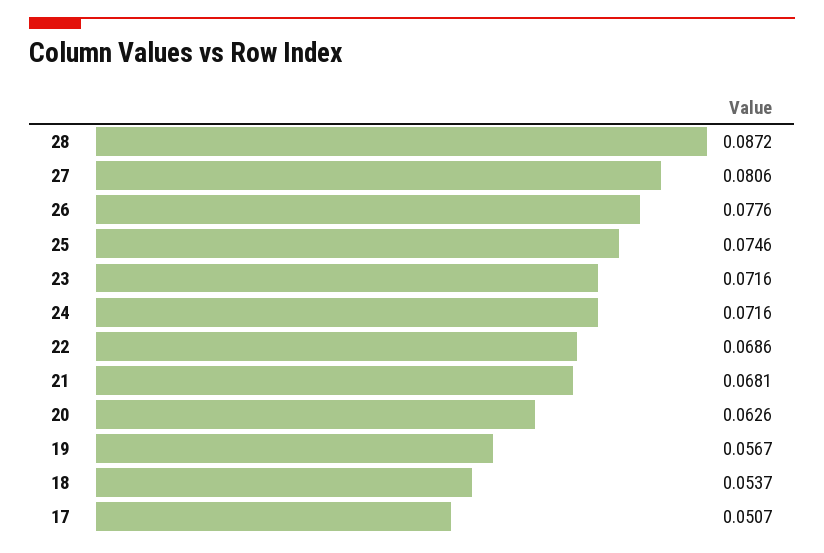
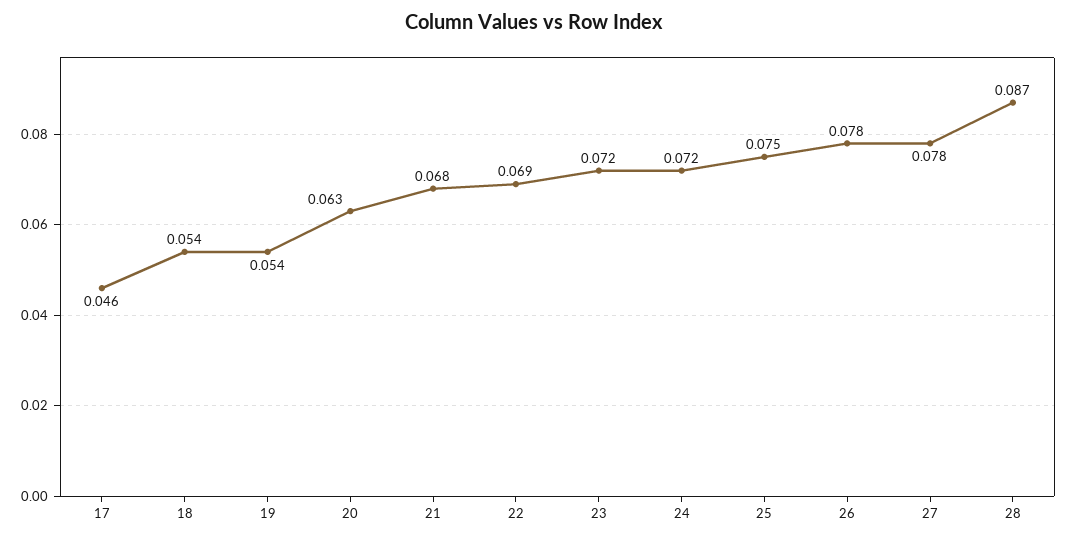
27: 0.0806 -> 0.078
19: 0.0567 -> 0.054
17: 0.0507 -> 0.046

